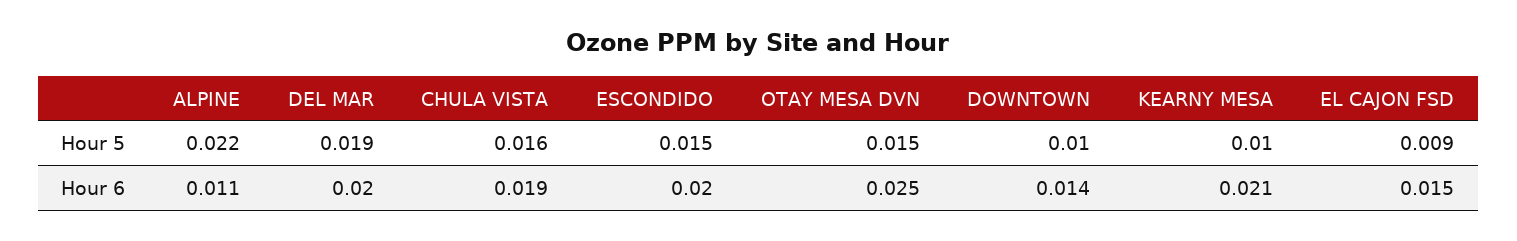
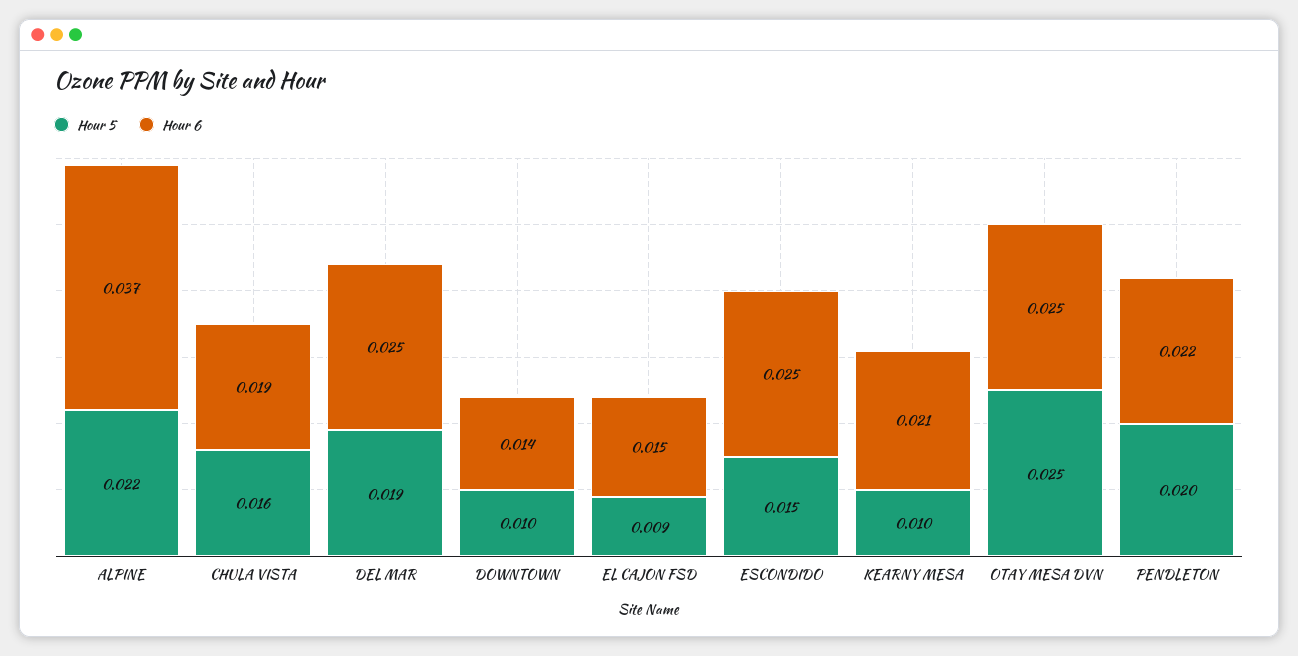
Hour 5, OTAY MESA DVN: 0.015 -> 0.025
Hour 6, ALPINE: 0.011 -> 0.037
Hour 6, DEL MAR: 0.02 -> 0.025
Hour 6, ESCONDIDO: 0.02 -> 0.025
Hour 5, PENDLETON: none -> 0.02
Hour 6, PENDLETON: none -> 0.022

